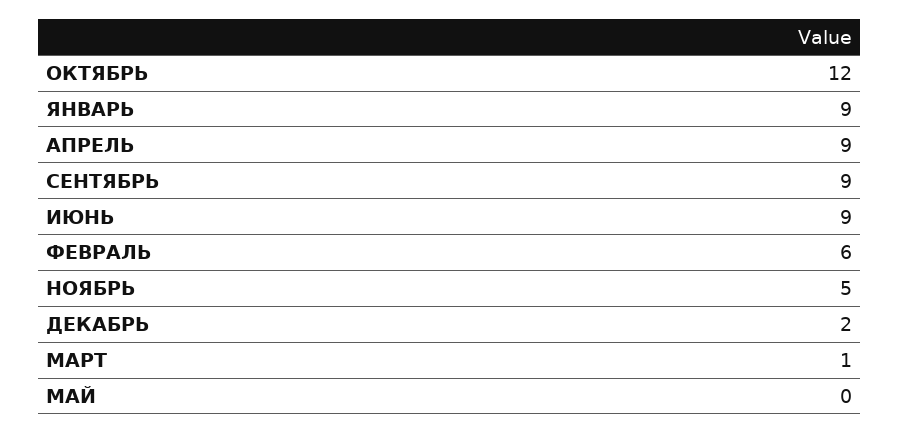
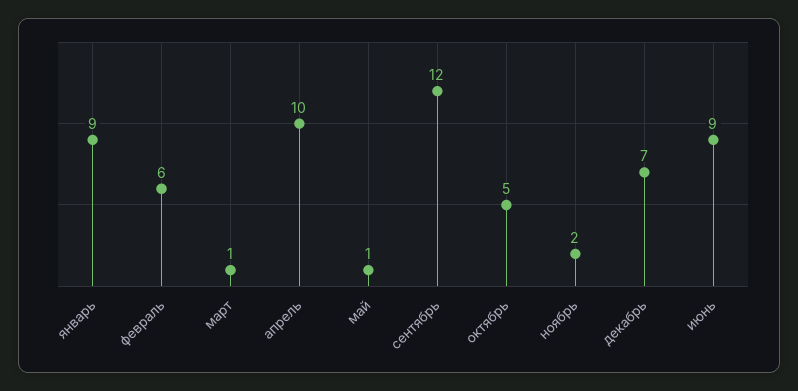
ОКТЯБРЬ: 12 -> 5
АПРЕЛЬ: 9 -> 10
СЕНТЯБРЬ: 9 -> 12
НОЯБРЬ: 5 -> 2
ДЕКАБРЬ: 2 -> 7
МАЙ: 0 -> 1

